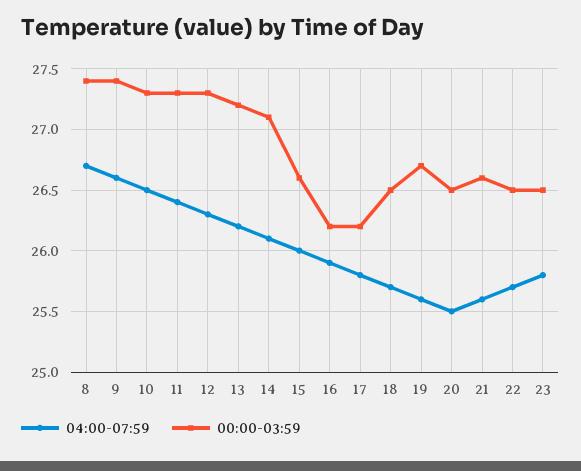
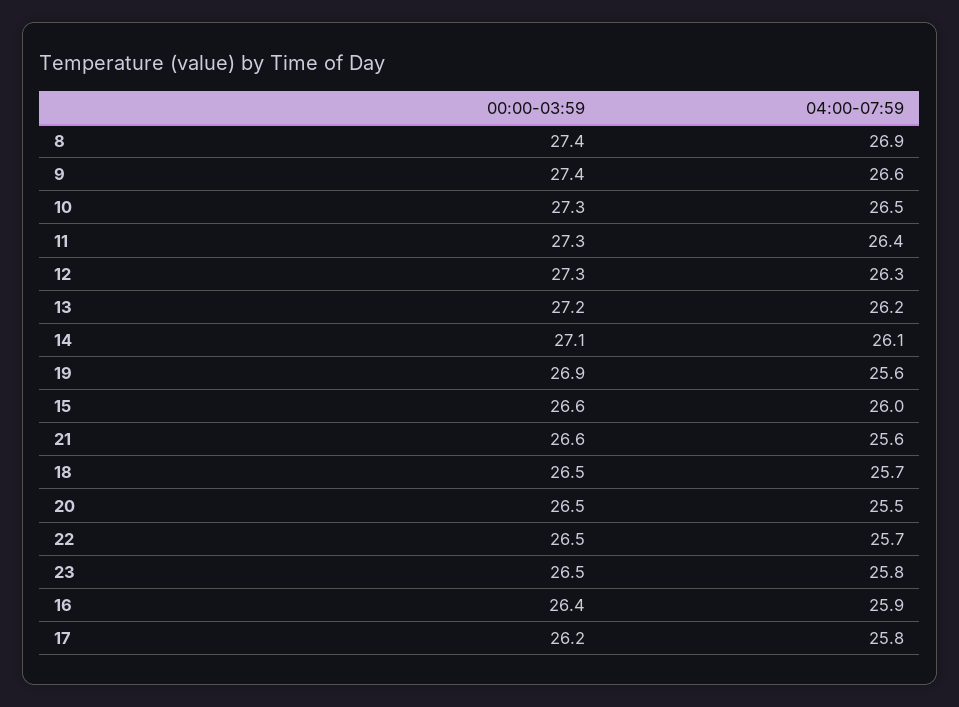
04:00-07:59, 8: 26.7 -> 26.9
00:00-03:59, 16: 26.2 -> 26.4
00:00-03:59, 19: 26.7 -> 26.9

